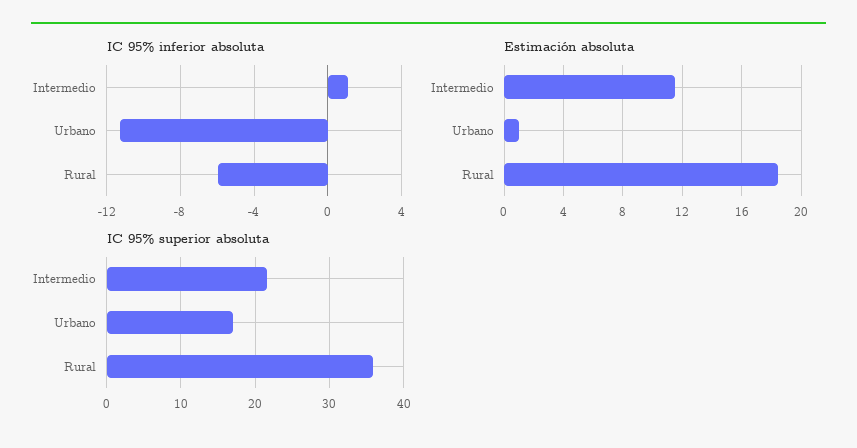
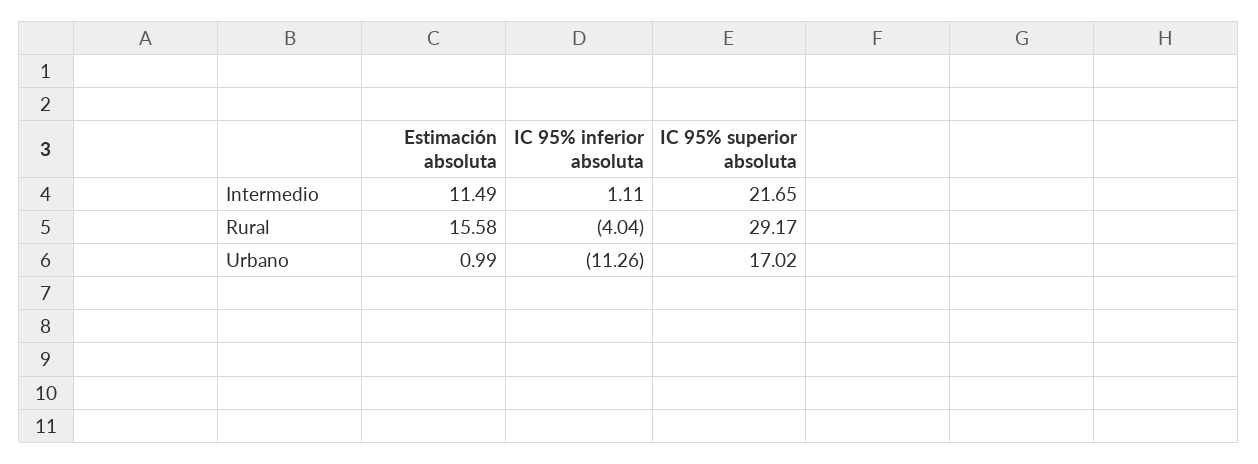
IC 95% inferior absoluta, Rural: -6 -> -4.04
Estimación absoluta, Rural: 18.5 -> 15.58
IC 95% superior absoluta, Rural: 36 -> 29.17

